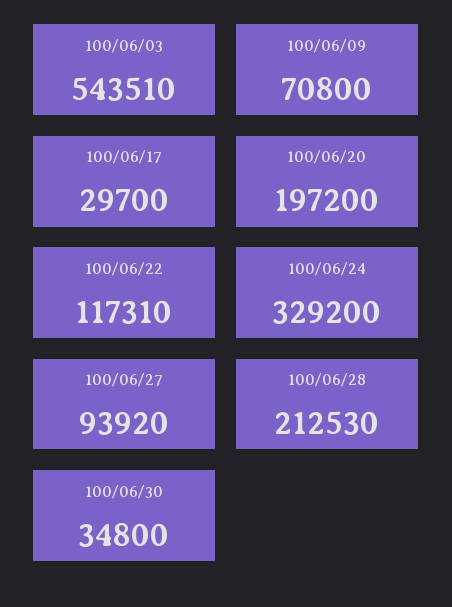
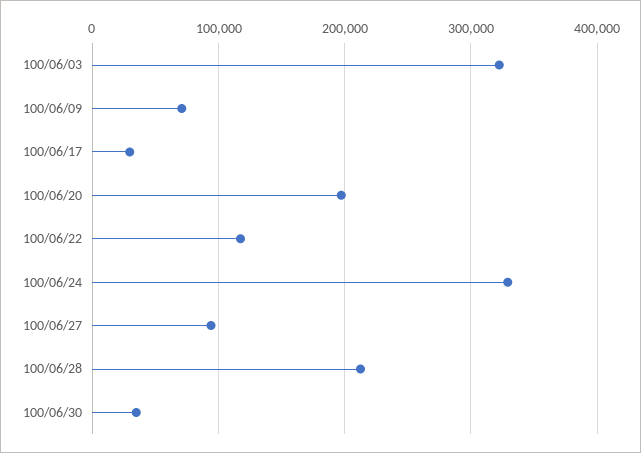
100/06/03: 543510 -> 320000

